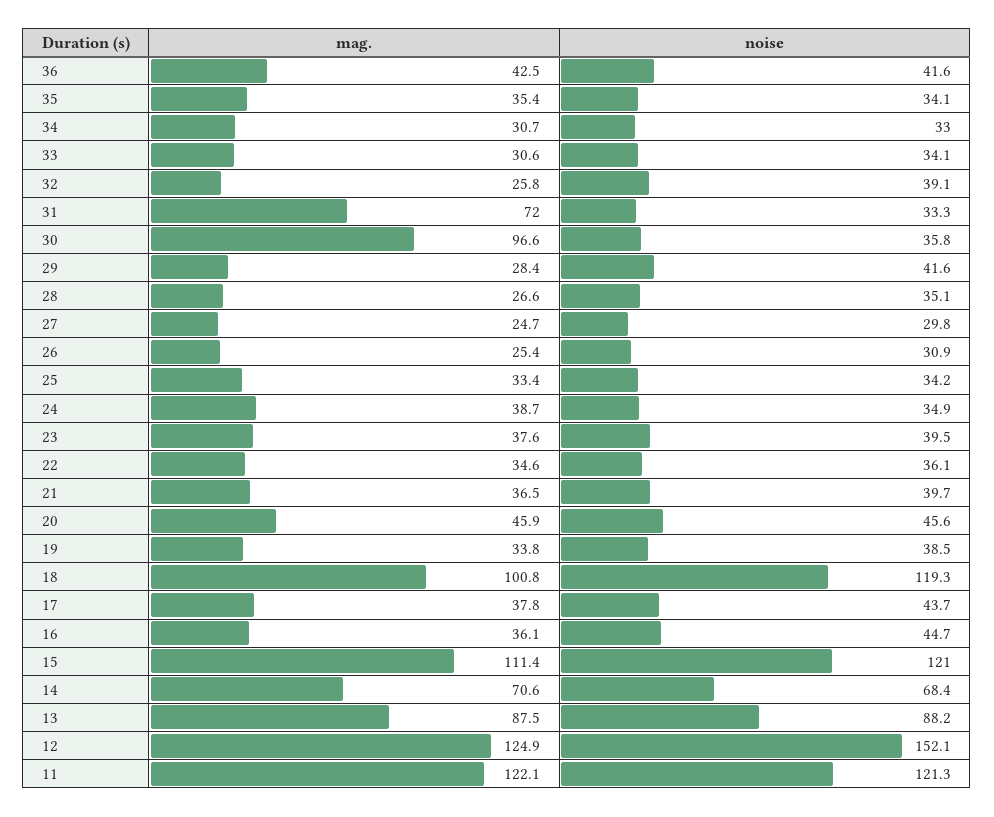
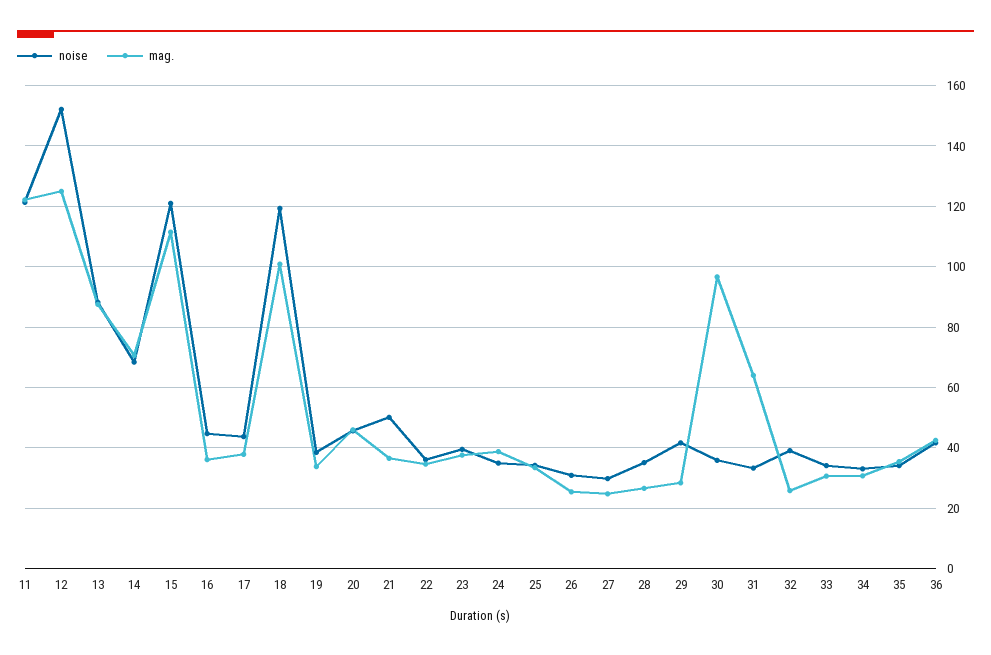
mag., 31: 72 -> 64
noise, 21: 39.7 -> 50

